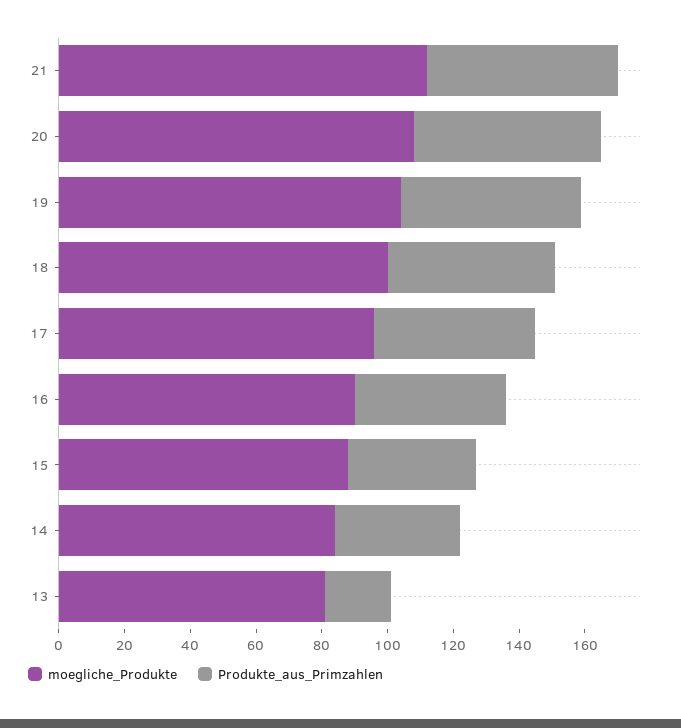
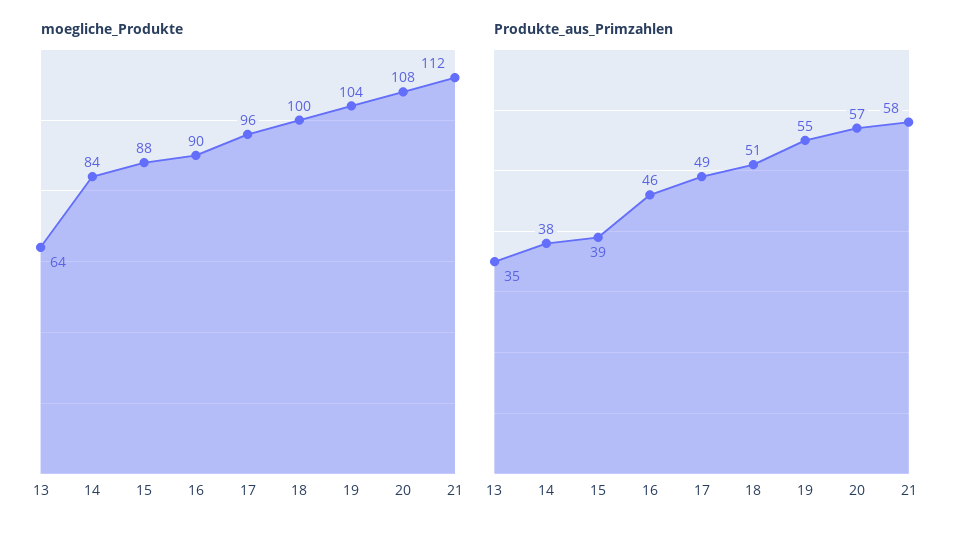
moegliche_Produkte, 13: 80 -> 64
Produkte_aus_Primzahlen, 13: 20 -> 35

